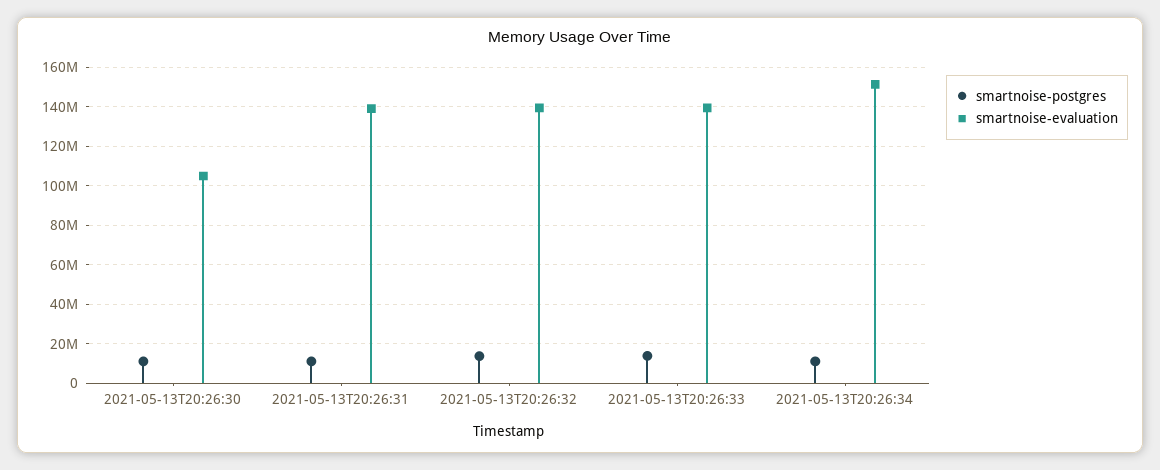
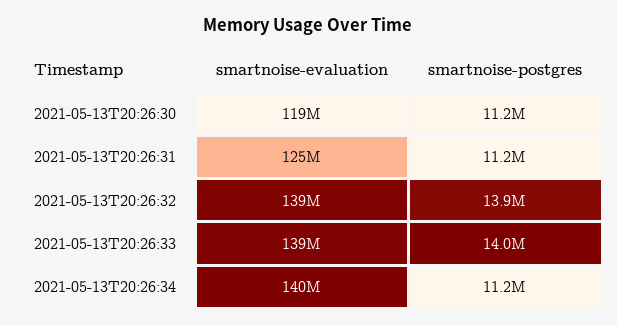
smartnoise-evaluation, 2021-05-13T20:26:30: 105000000 -> 119000000
smartnoise-evaluation, 2021-05-13T20:26:31: 140000000 -> 125000000
smartnoise-evaluation, 2021-05-13T20:26:34: 150000000 -> 140000000

